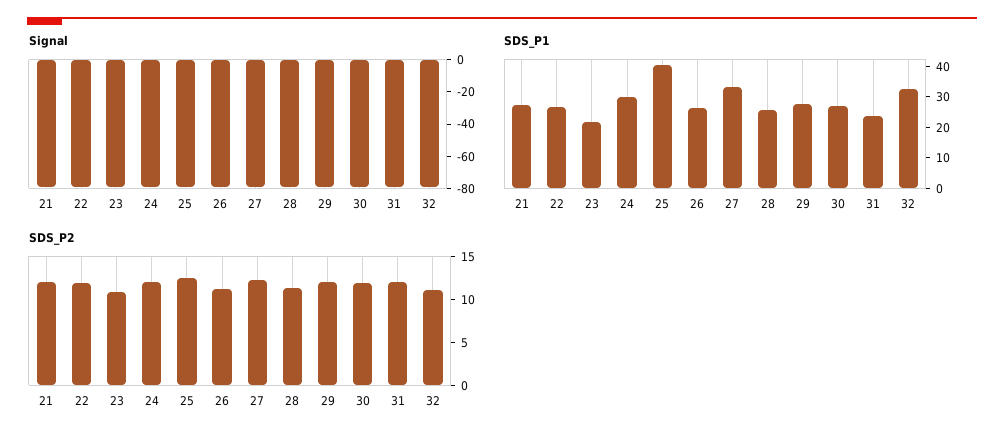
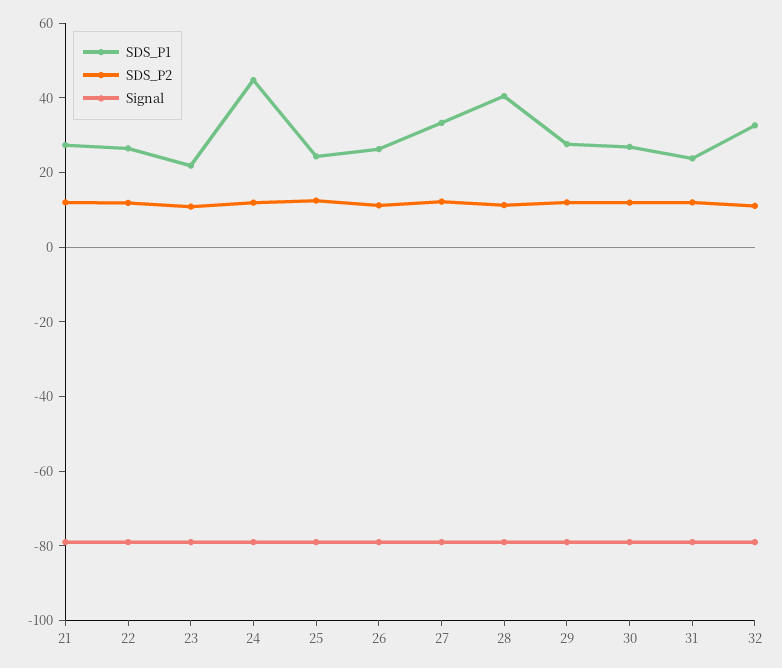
SDS_P1, 24: 30 -> 45
SDS_P1, 25: 40 -> 25
SDS_P1, 28: 25 -> 40

